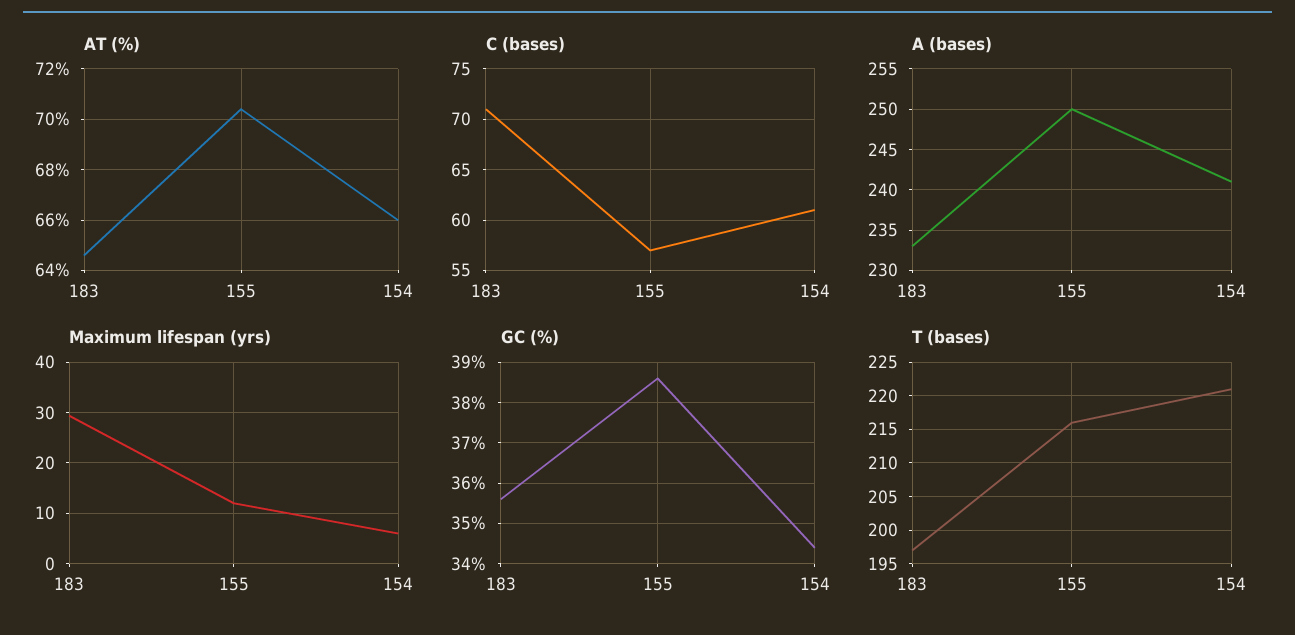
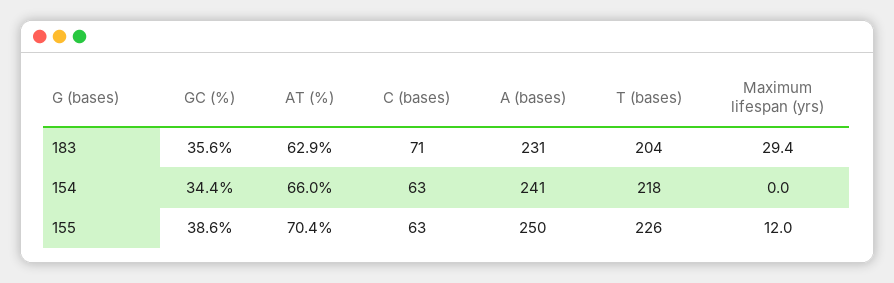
AT (%), 183: 64.5 -> 62.9
C (bases), 155: 57 -> 63
C (bases), 154: 61 -> 63
A (bases), 183: 233 -> 231
Maximum lifespan (yrs), 154: 6 -> 0
T (bases), 183: 197 -> 204
T (bases), 155: 216 -> 226
T (bases), 154: 221 -> 218

